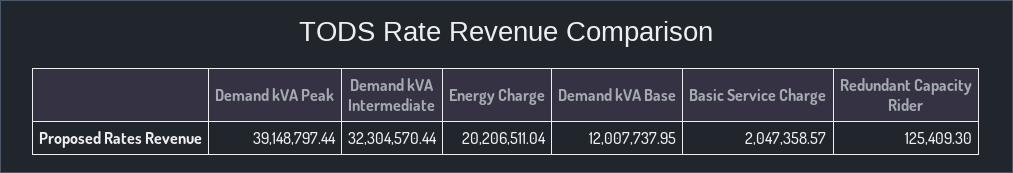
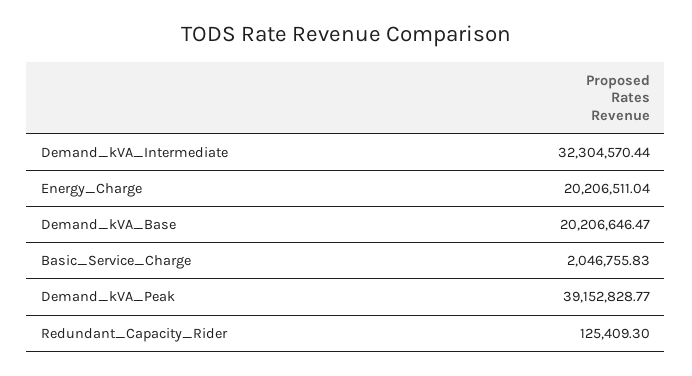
Demand kVA Peak: 39148797.44 -> 39152828.77
Demand kVA Base: 12007737.95 -> 20206646.47
Basic Service Charge: 2047358.57 -> 2046755.83

